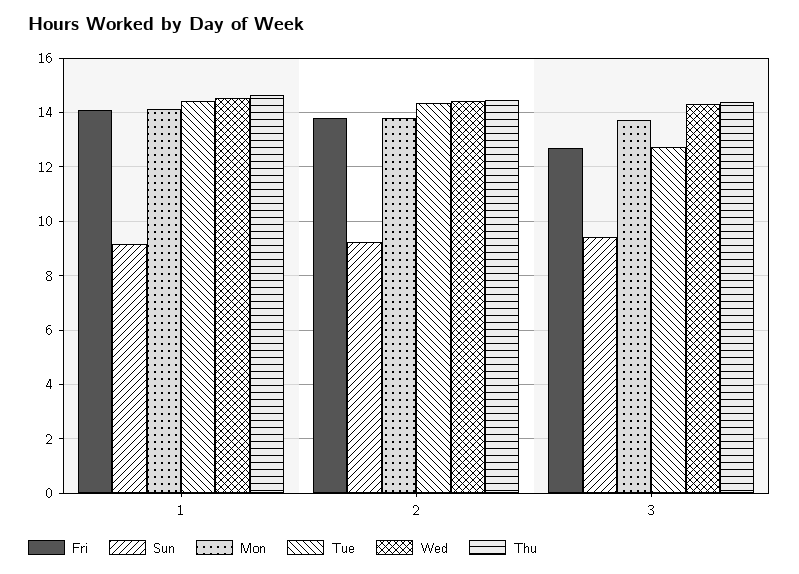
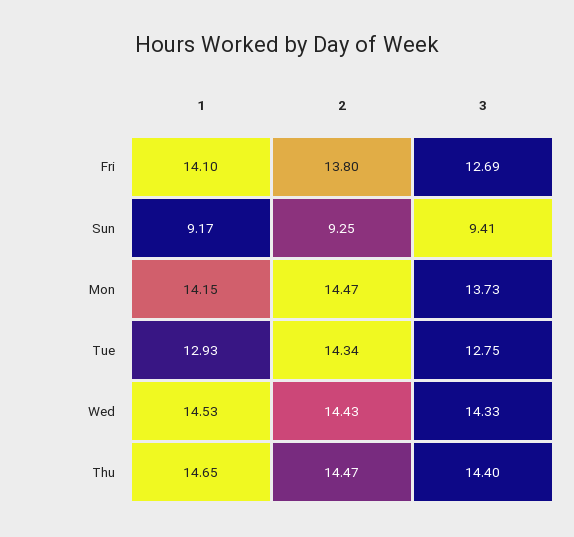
Tue, 1: 14.5 -> 12.93
Mon, 2: 13.75 -> 14.47

